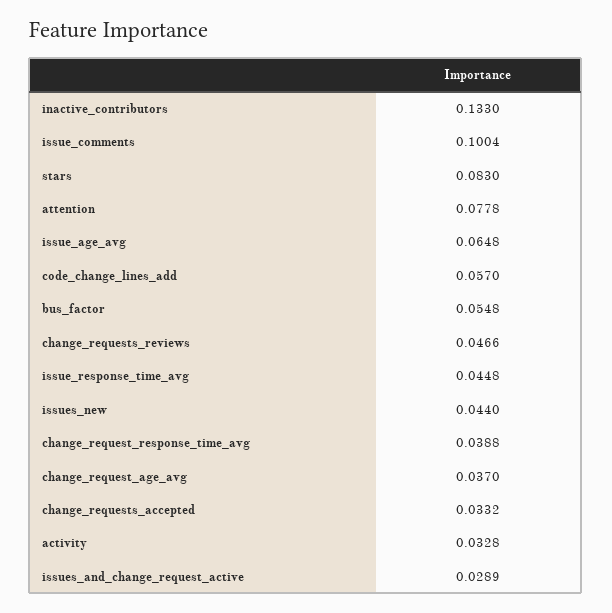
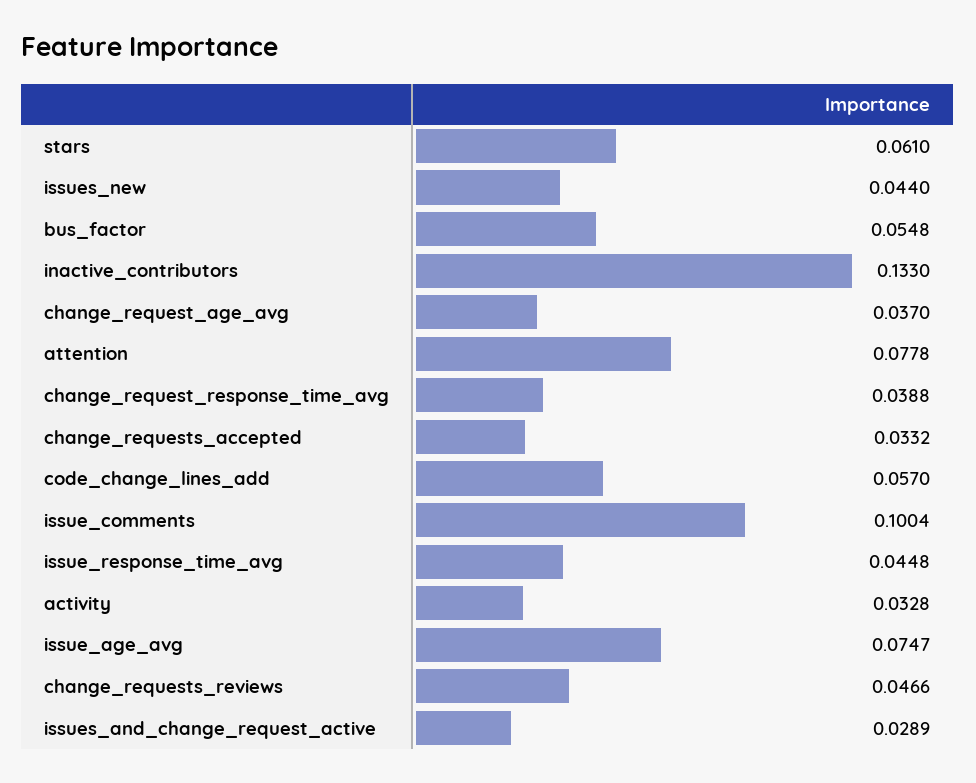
stars: 0.083 -> 0.061
issue_age_avg: 0.0648 -> 0.0747

